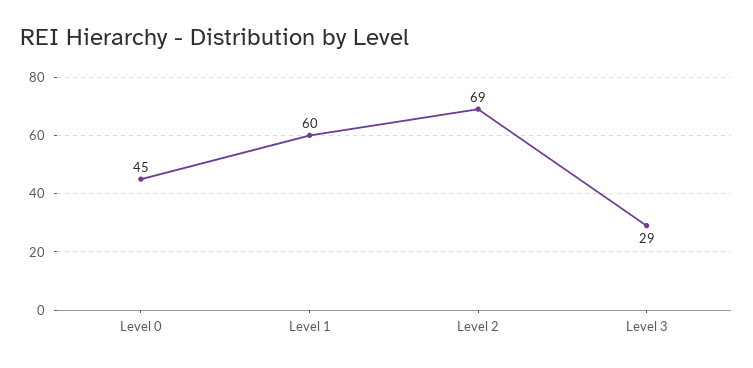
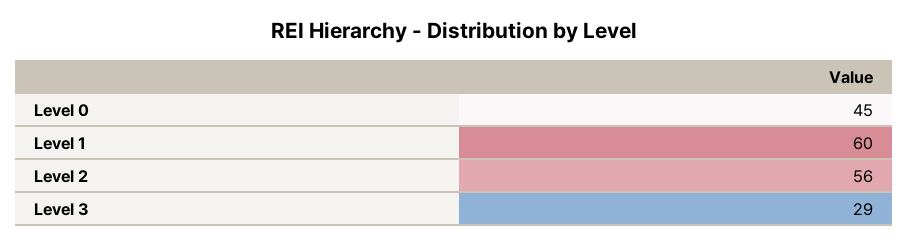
Level 2: 69 -> 56

